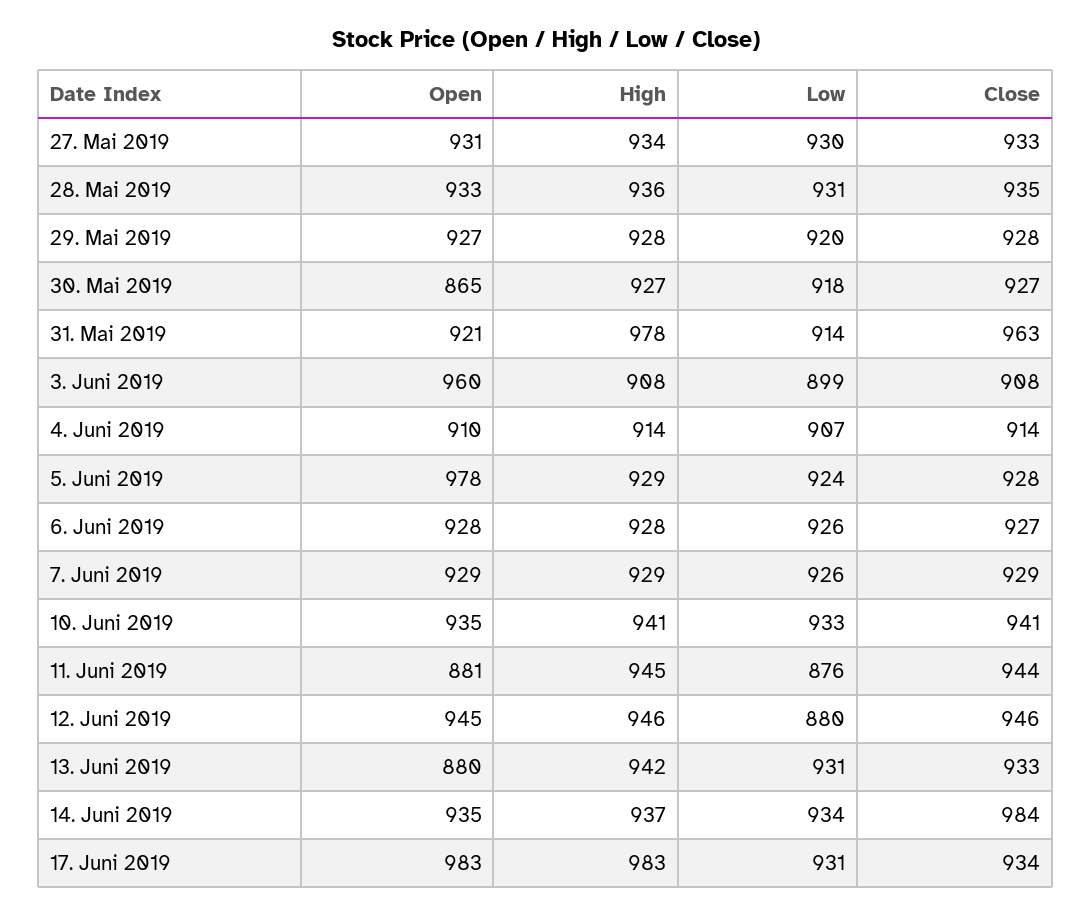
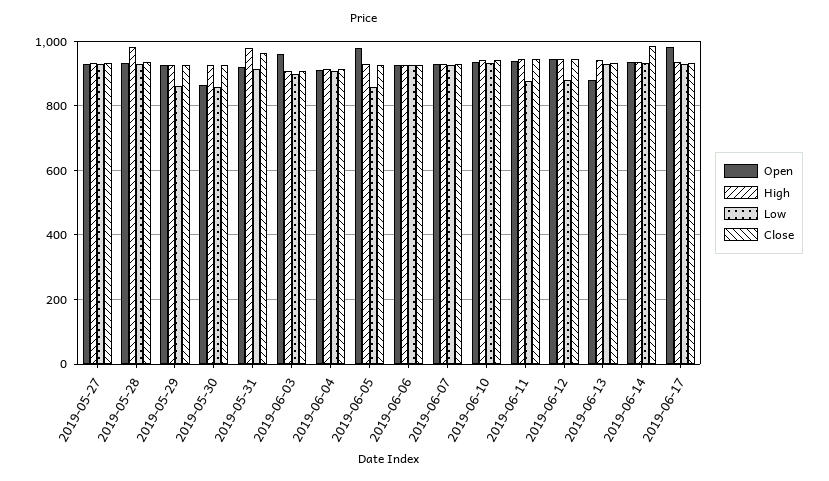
High, 28. Mai 2019: 936 -> 980
Low, 29. Mai 2019: 920 -> 860
Low, 30. Mai 2019: 918 -> 860
Low, 5. Juni 2019: 924 -> 860
Open, 11. Juni 2019: 881 -> 940
High, 17. Juni 2019: 983 -> 940

